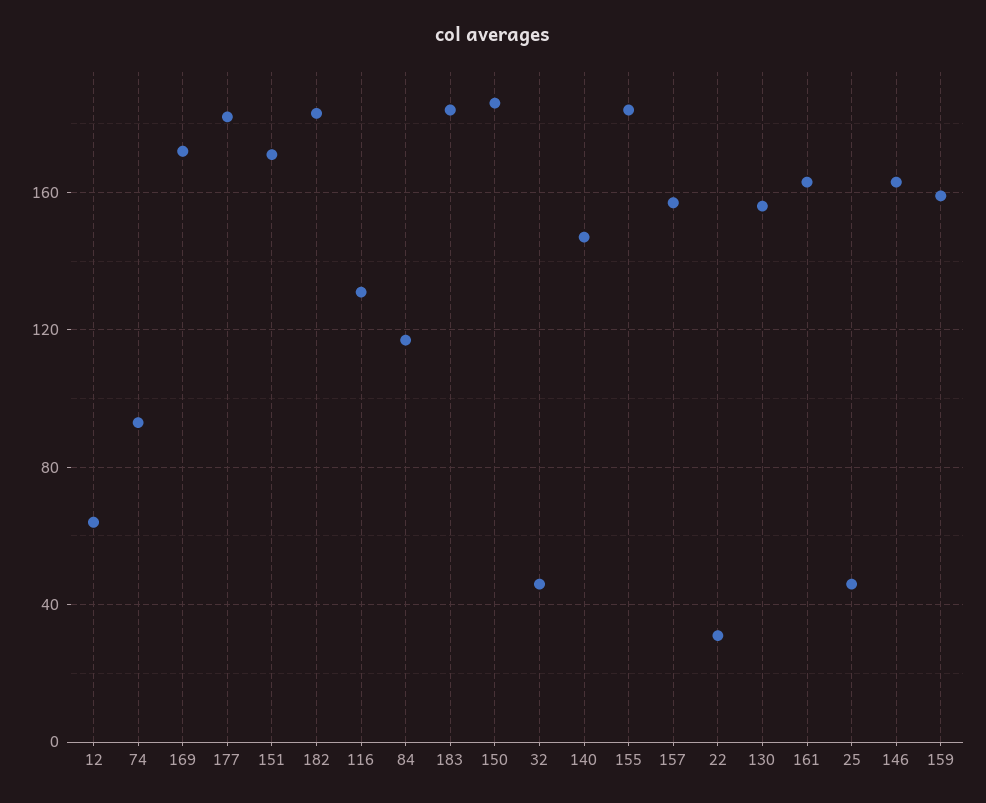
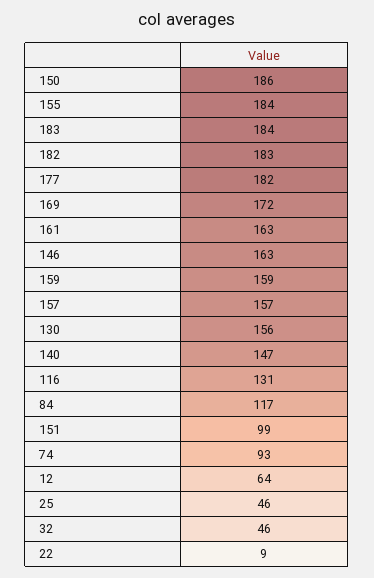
151: 170 -> 99
22: 30 -> 9

